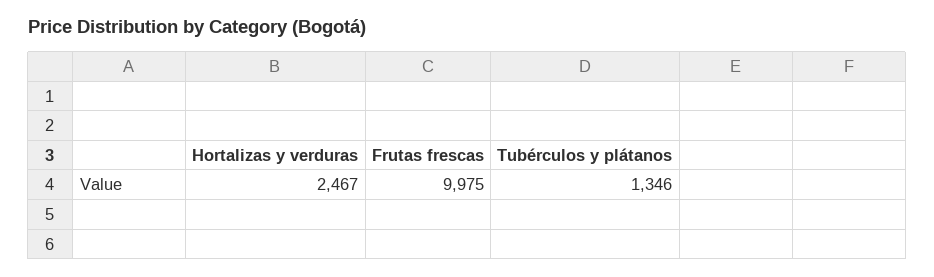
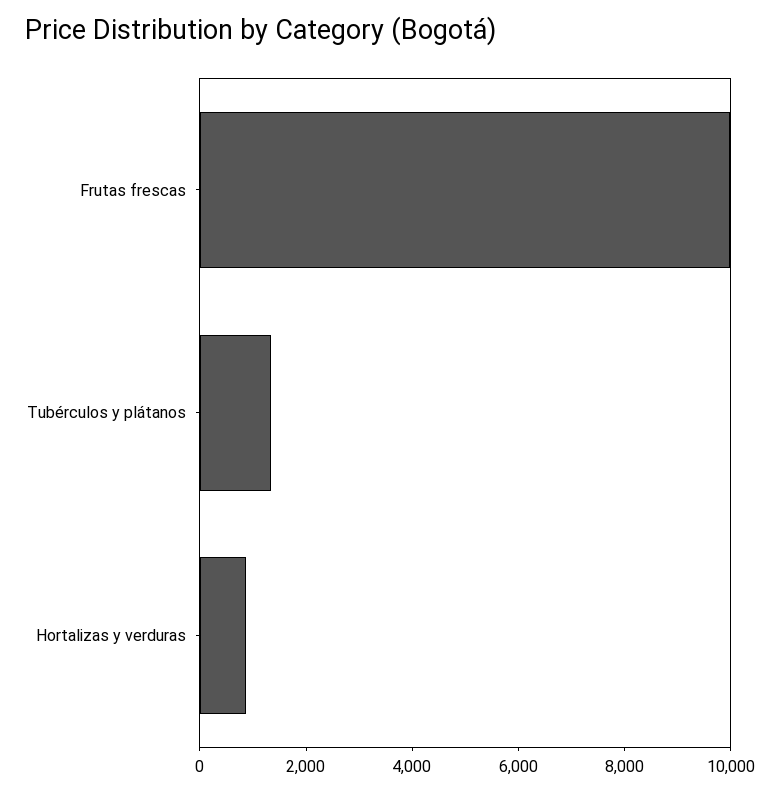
Hortalizas y verduras: 2467 -> 1000

